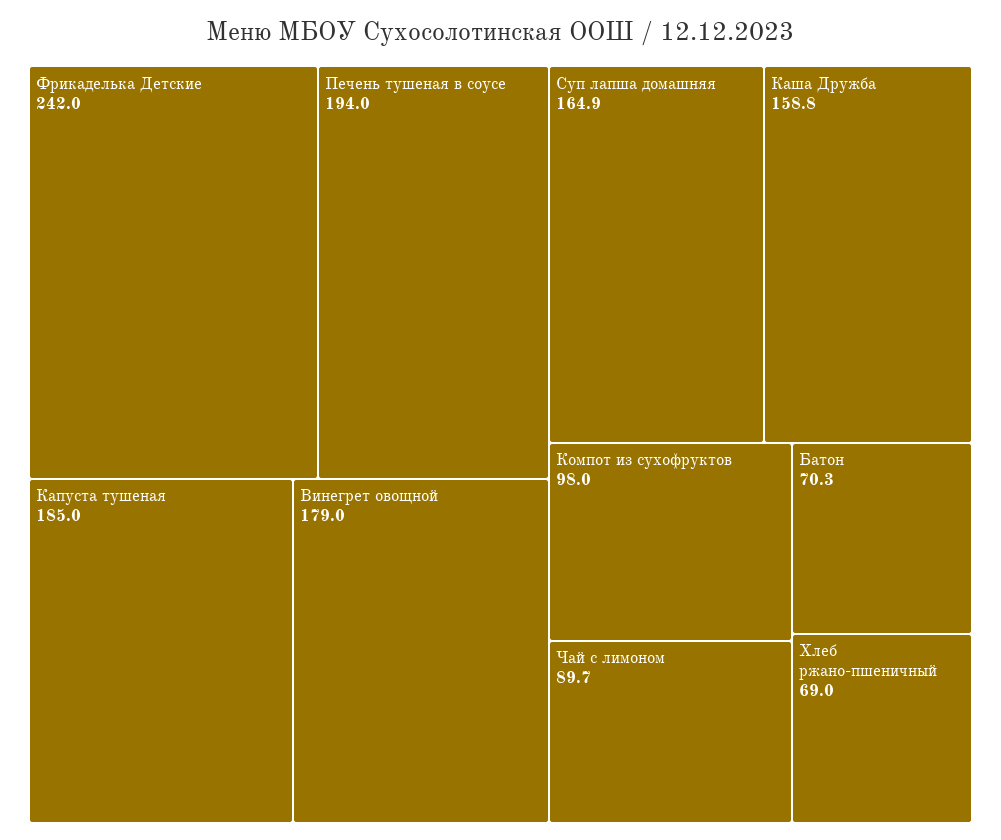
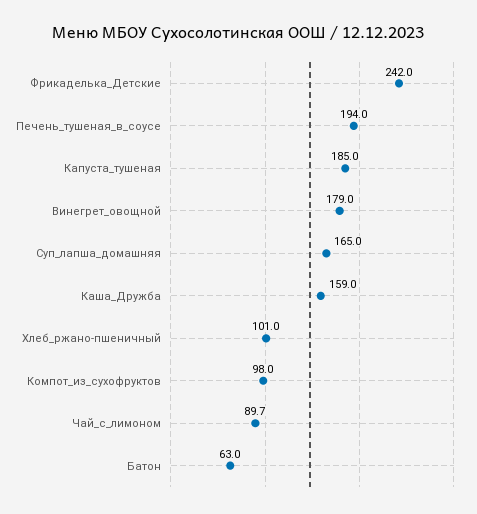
Суп лапша домашняя: 164.9 -> 165
Каша Дружба: 158.8 -> 159
Батон: 70.3 -> 63
Хлеб ржано-пшеничный: 69 -> 101

